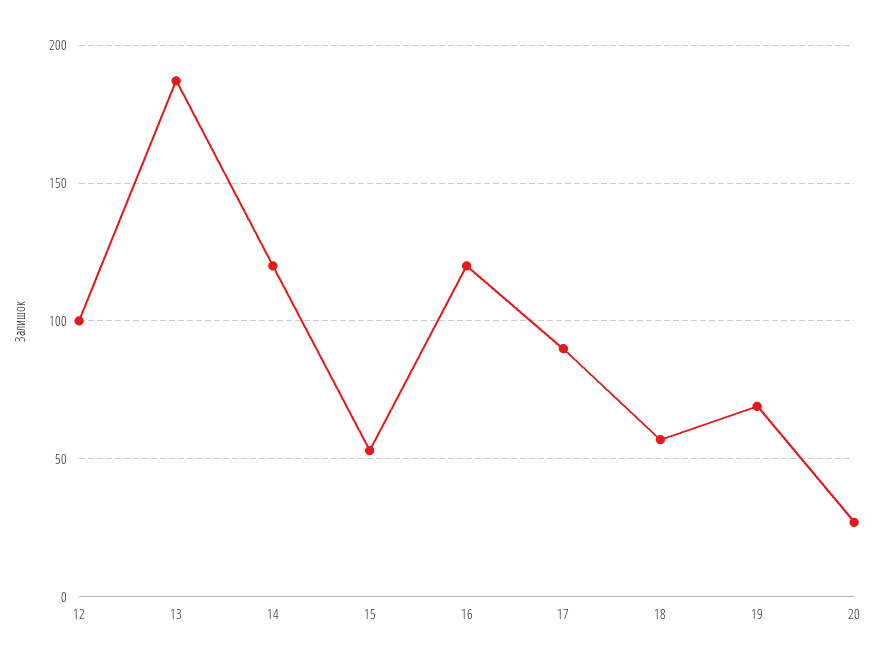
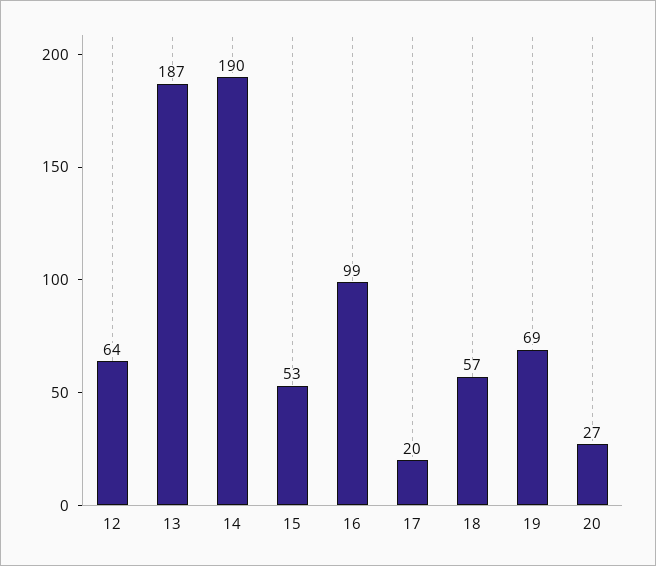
12: 100 -> 64
14: 120 -> 190
16: 120 -> 99
17: 90 -> 20

